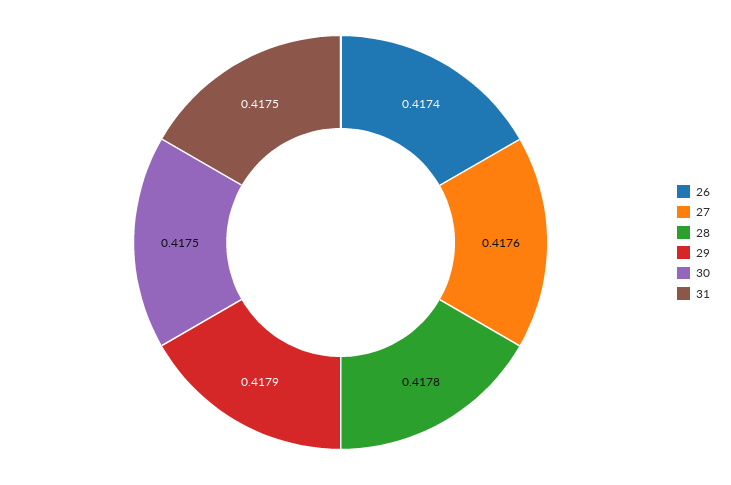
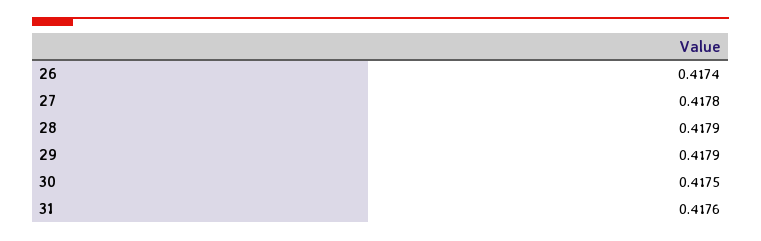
27: 0.4176 -> 0.4178
28: 0.4178 -> 0.4179
31: 0.4175 -> 0.4176

